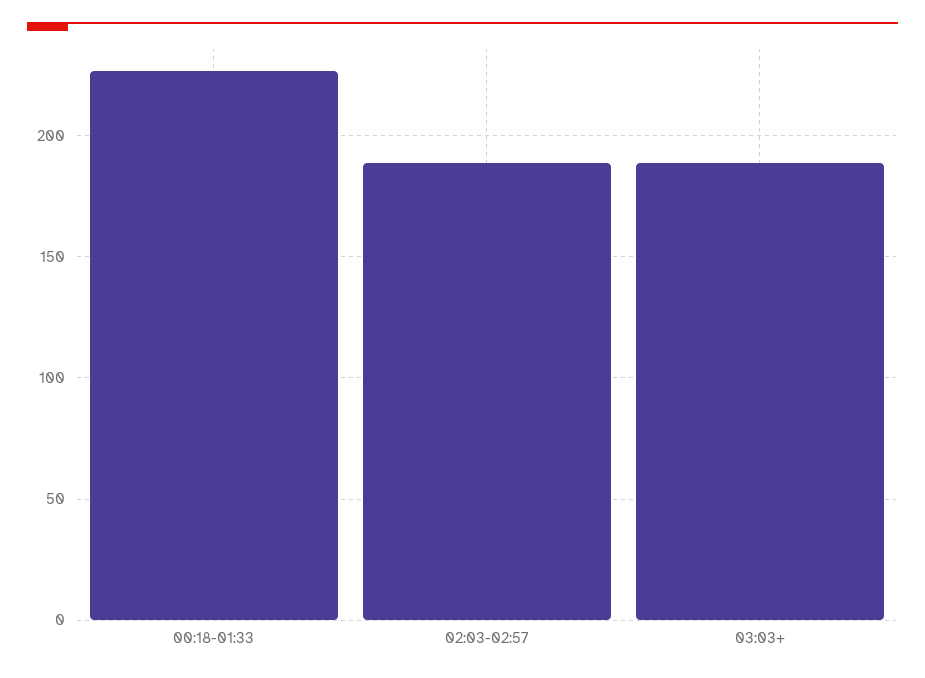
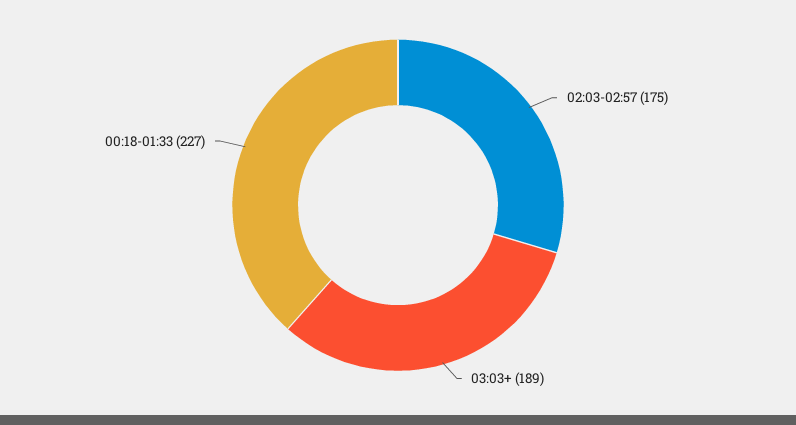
02:03-02:57: 190 -> 175

